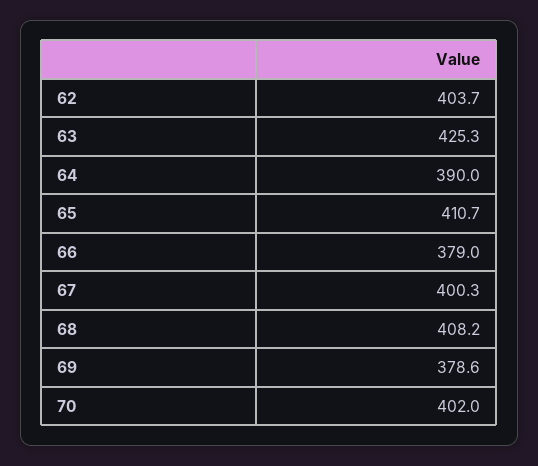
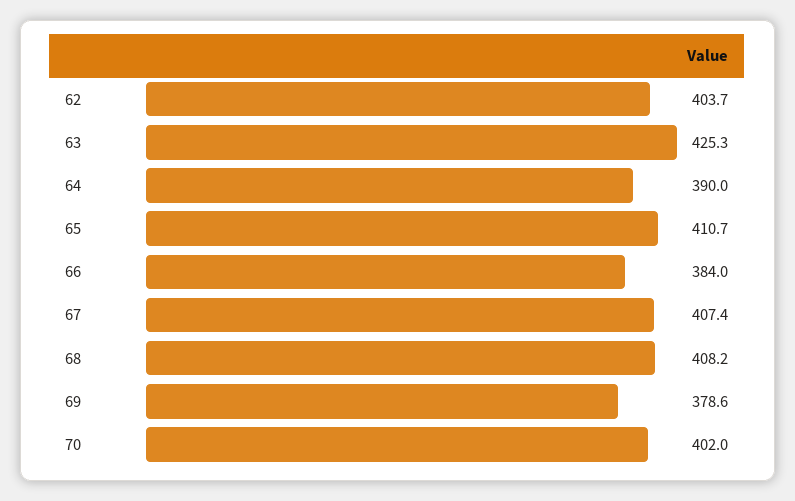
66: 379 -> 384
67: 400.3 -> 407.4

